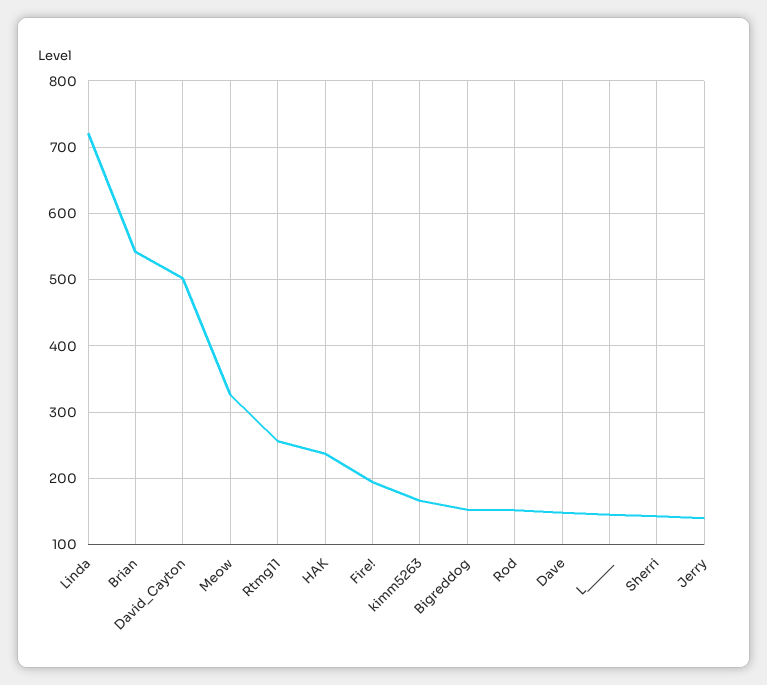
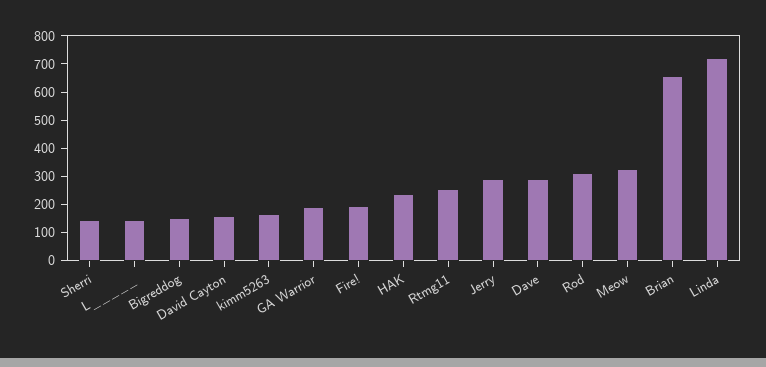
Brian: 540 -> 650
David_Cayton: 500 -> 150
Rod: 150 -> 300
Dave: 150 -> 300
Jerry: 140 -> 300
GA Warrior: none -> 200

